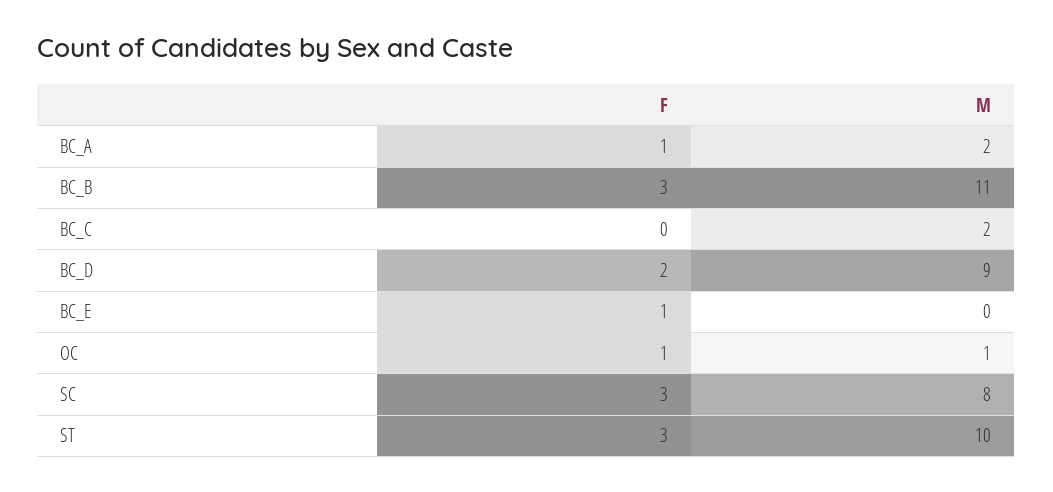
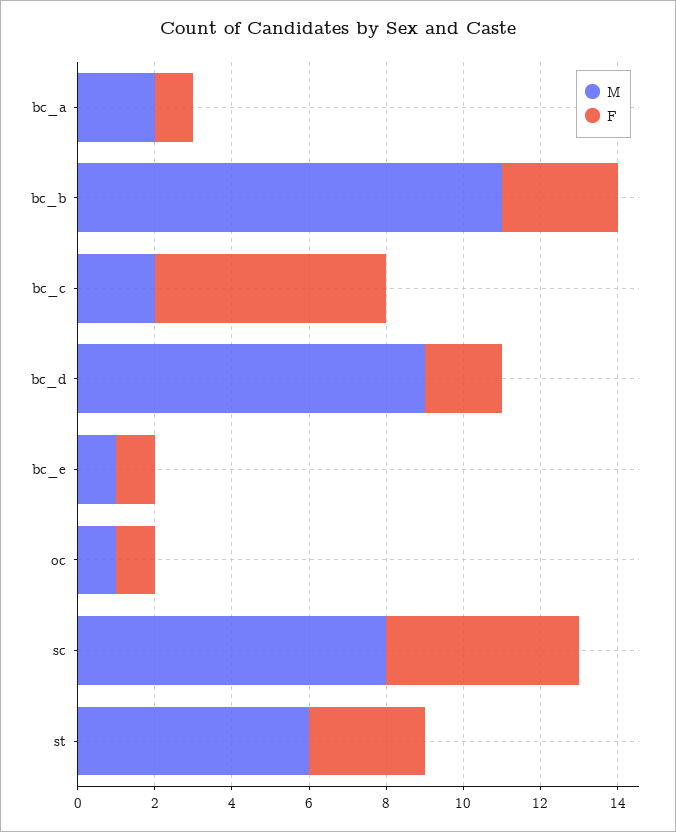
F, BC_C: 0 -> 6
M, BC_E: 0 -> 1
F, SC: 3 -> 5
M, ST: 10 -> 6

